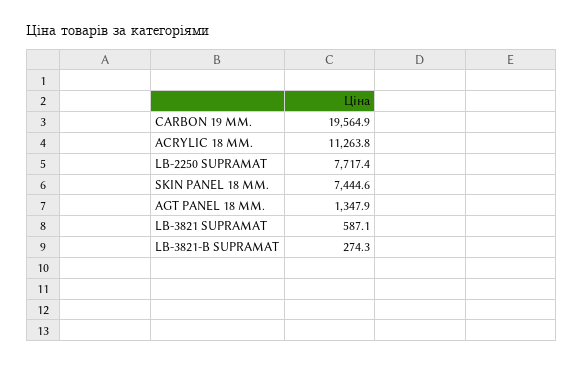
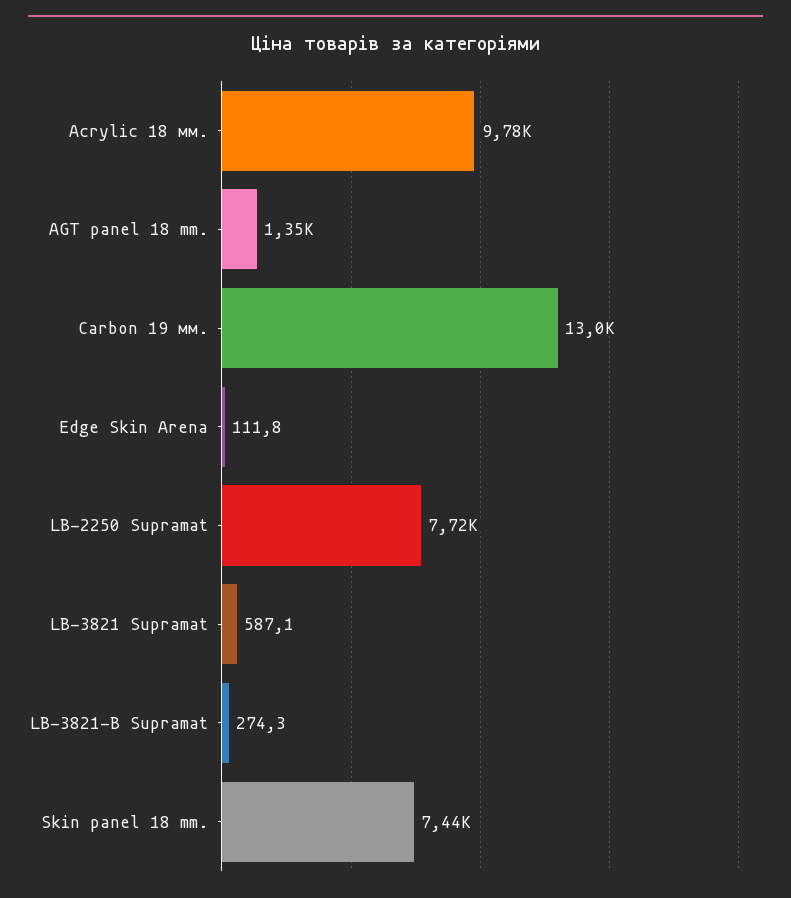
CARBON 19 ММ.: 19564.9 -> 13000
ACRYLIC 18 ММ.: 11263.8 -> 9780
Edge Skin Arena: none -> 111.8

